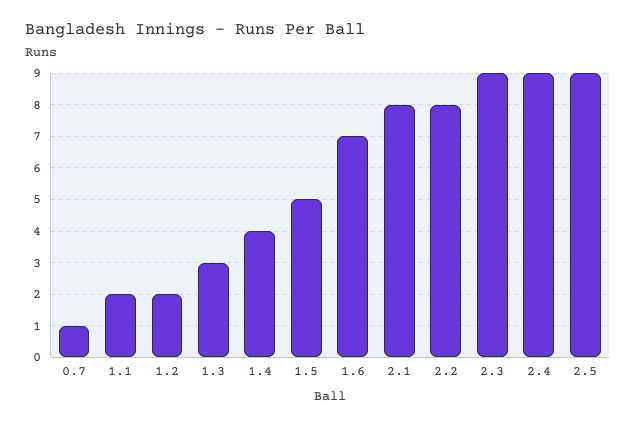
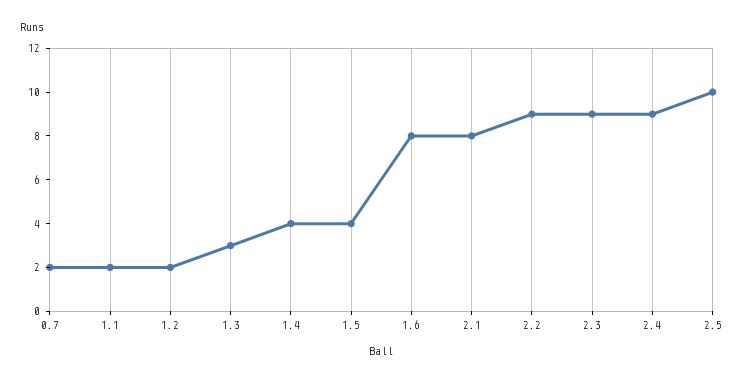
0.7: 1 -> 2
1.5: 5 -> 4
1.6: 7 -> 8
2.2: 8 -> 9
2.5: 9 -> 10

